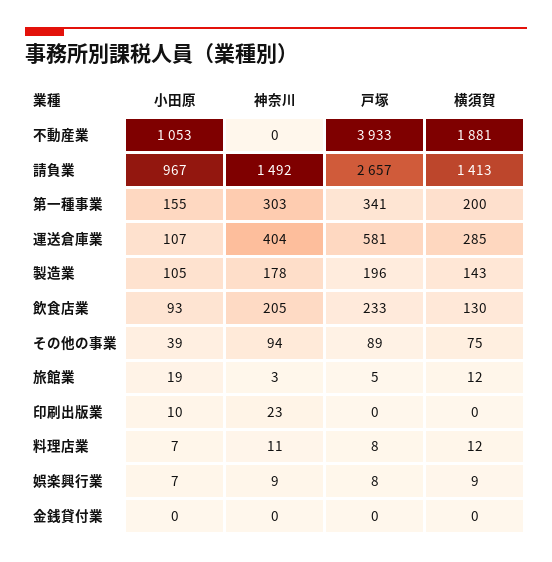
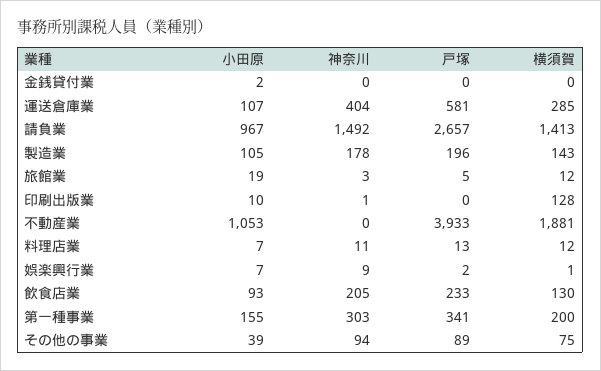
神奈川, 印刷出版業: 23 -> 1
横須賀, 印刷出版業: 0 -> 128
戸塚, 料理店業: 8 -> 13
戸塚, 娯楽興行業: 8 -> 2
横須賀, 娯楽興行業: 9 -> 1
小田原, 金銭貸付業: 0 -> 2

